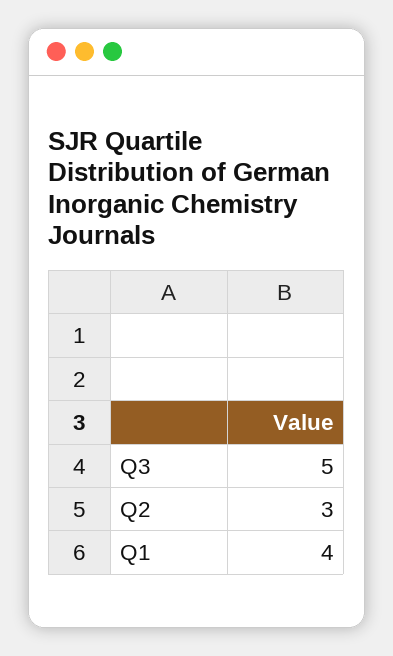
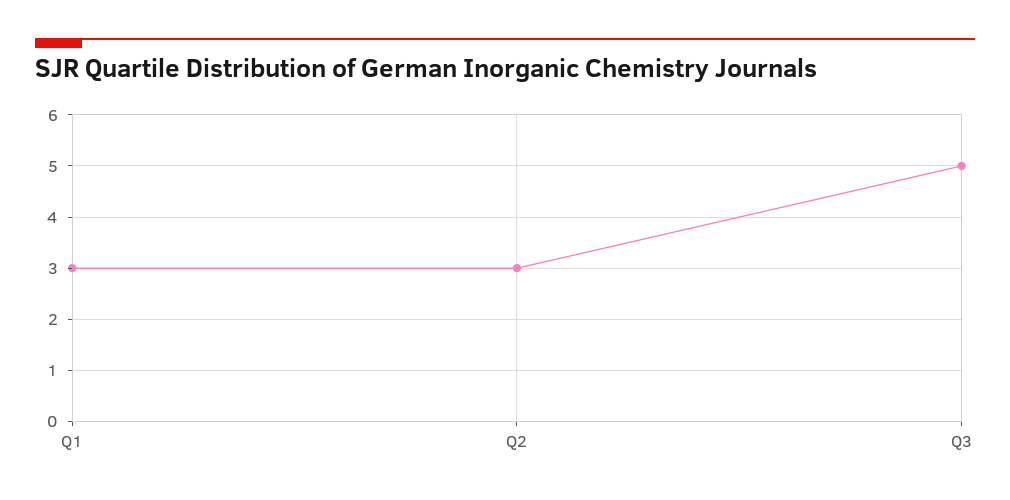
Q1: 4 -> 3

